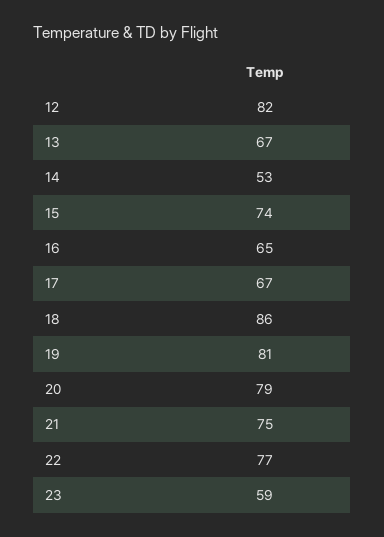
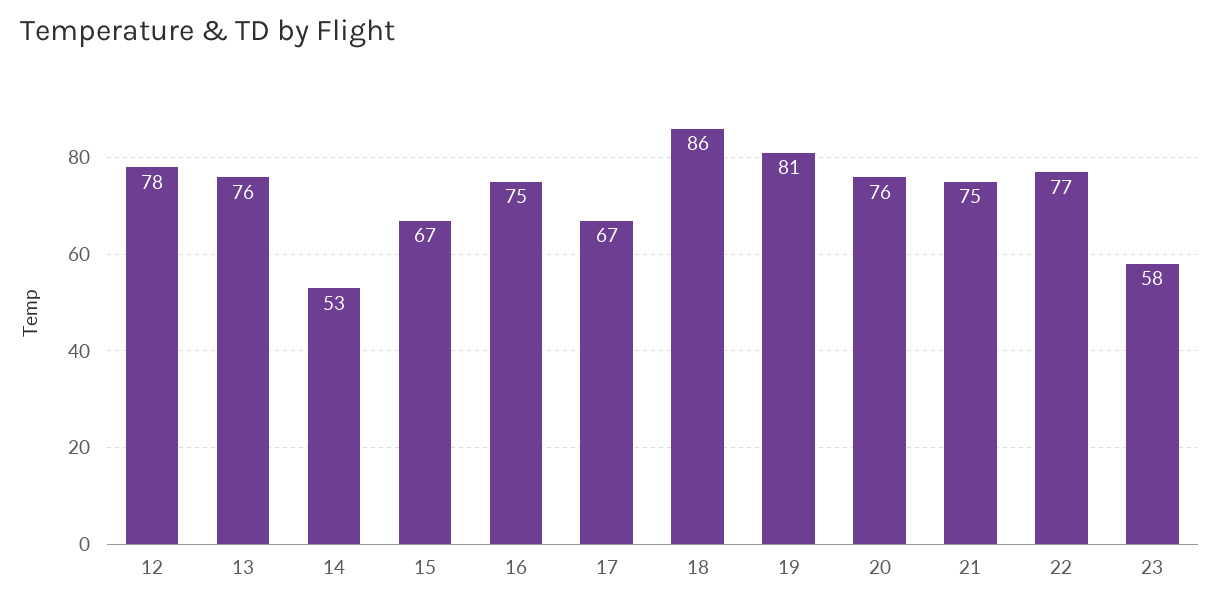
12: 82 -> 78
13: 67 -> 76
15: 74 -> 67
16: 65 -> 75
20: 79 -> 76
23: 59 -> 58

